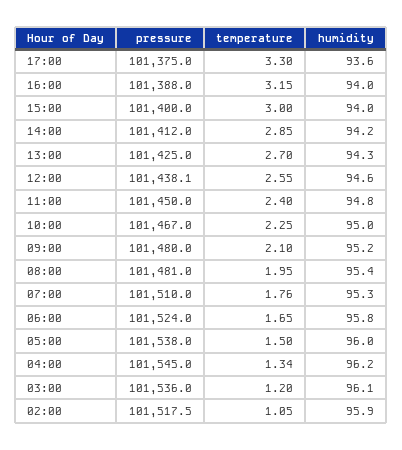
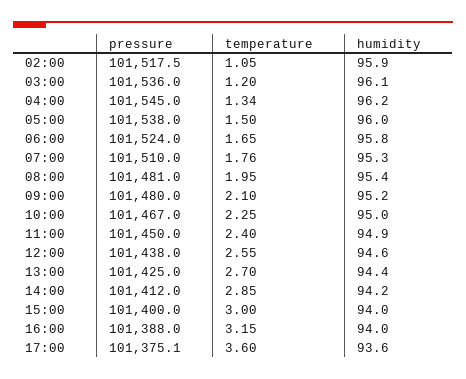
pressure, 17:00: 101375 -> 101375.1
temperature, 17:00: 3.3 -> 3.6
humidity, 13:00: 94.3 -> 94.4
pressure, 12:00: 101438.1 -> 101438
humidity, 11:00: 94.8 -> 94.9

